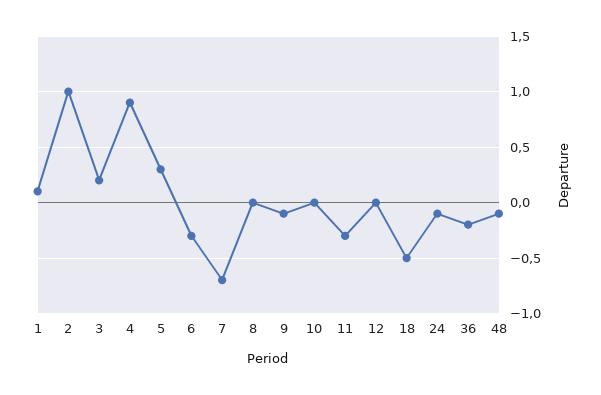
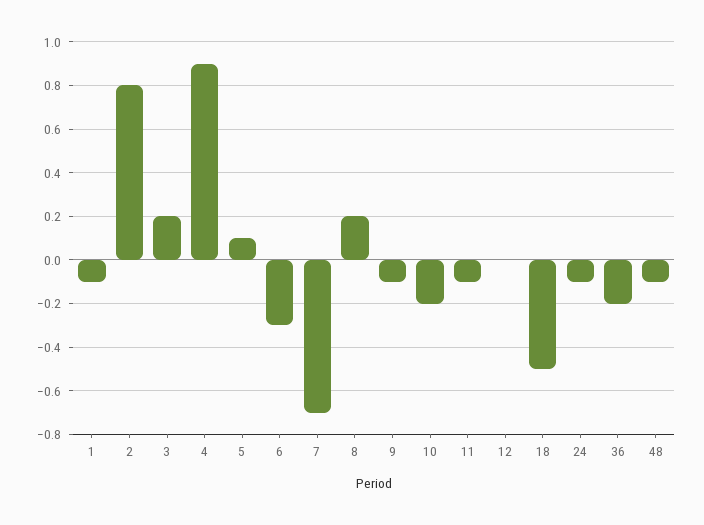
1: 0.1 -> -0.1
2: 1 -> 0.8
5: 0.3 -> 0.1
8: 0 -> 0.2
10: 0 -> -0.2
11: -0.3 -> -0.1

